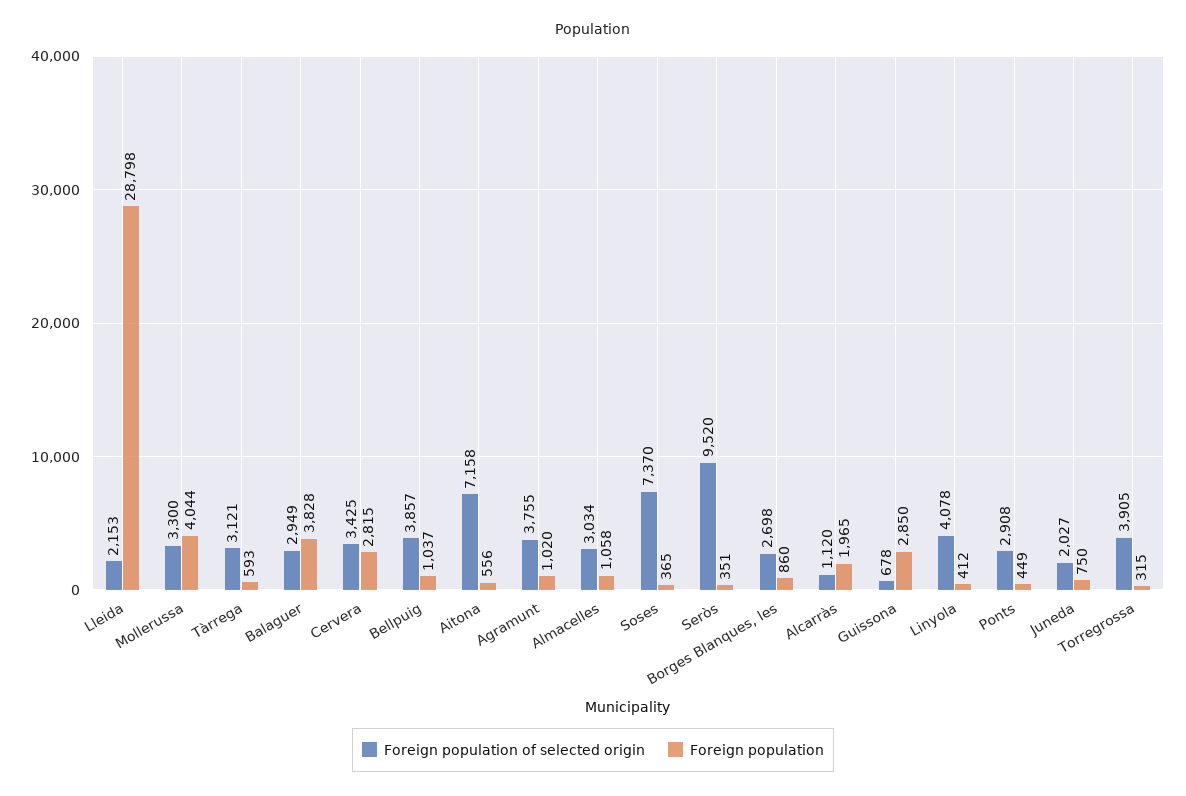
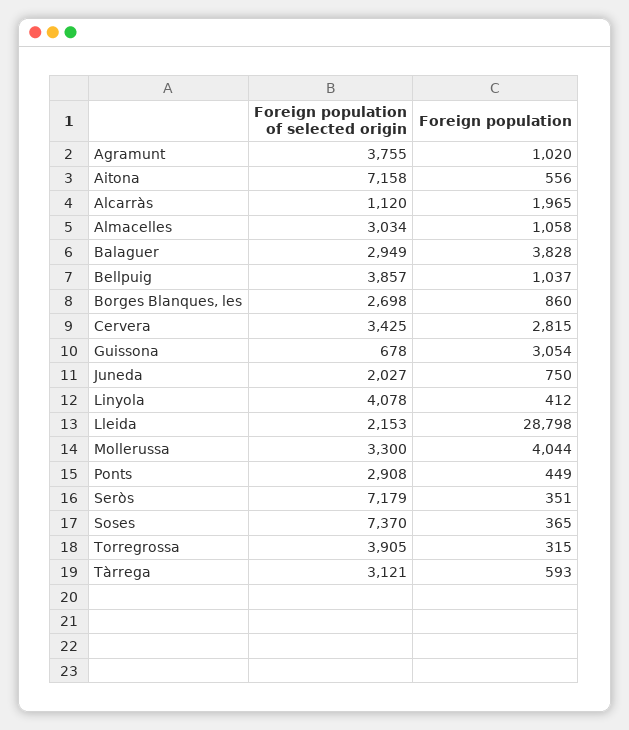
Foreign population of selected origin, Seròs: 9520 -> 7179
Foreign population, Guissona: 2850 -> 3054

